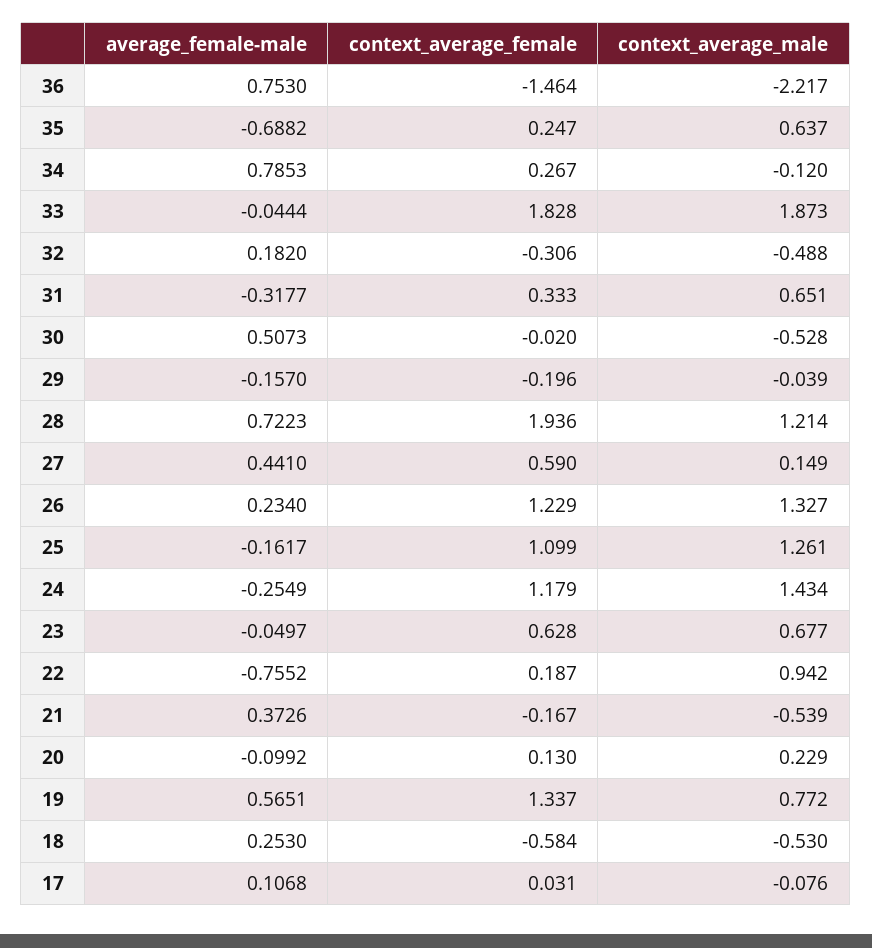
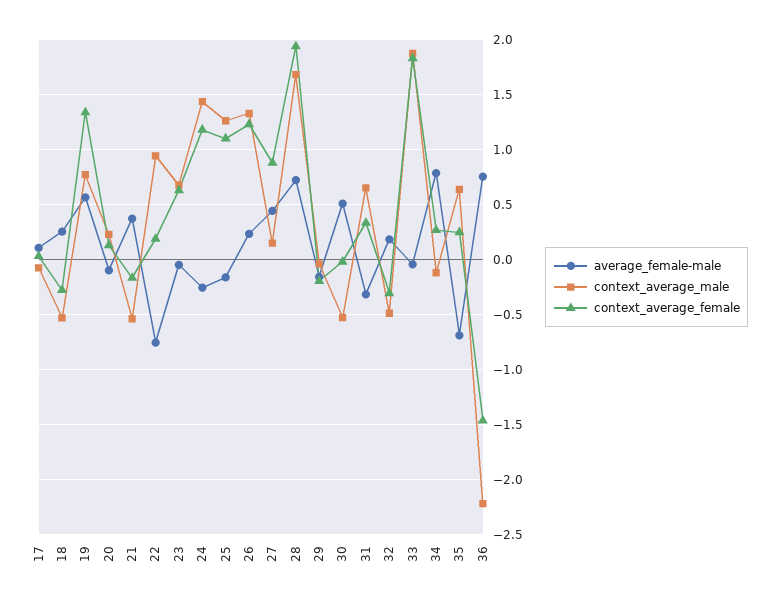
context_average_male, 28: 1.214 -> 1.7
context_average_female, 27: 0.59 -> 0.9
context_average_female, 18: -0.584 -> -0.3

